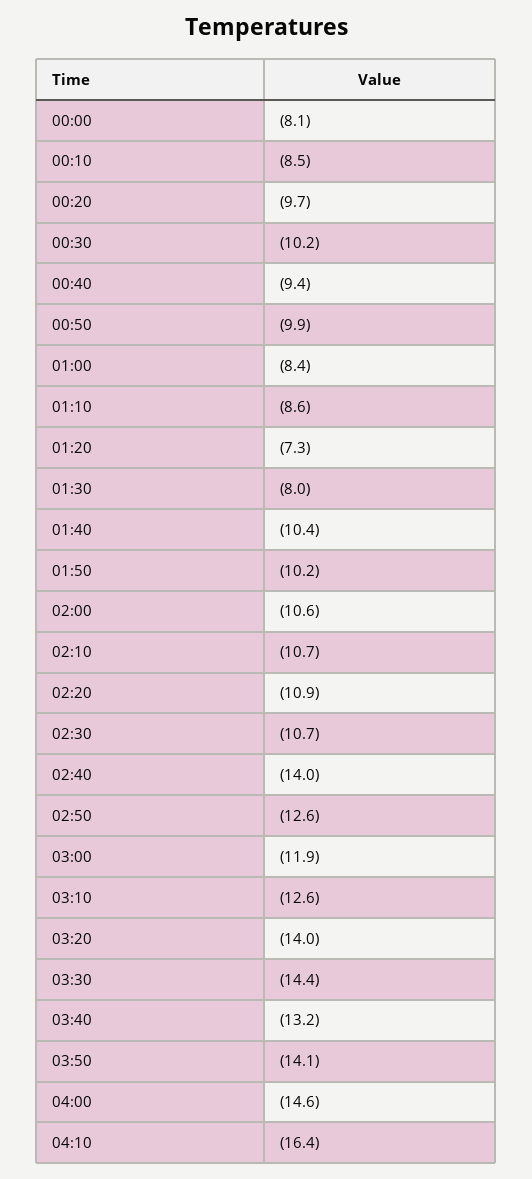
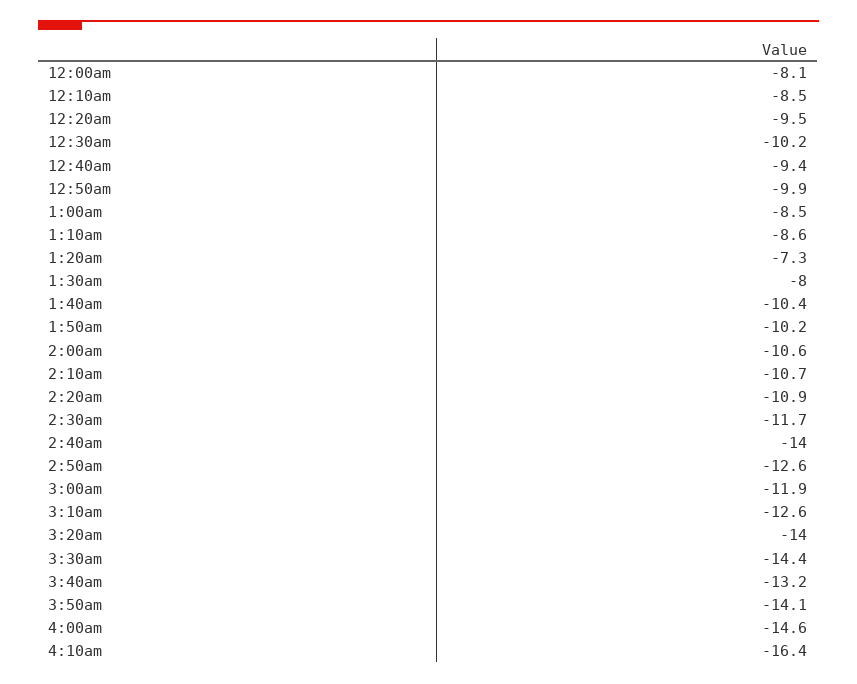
00:20: -9.7 -> -9.5
01:00: -8.4 -> -8.5
02:30: -10.7 -> -11.7

